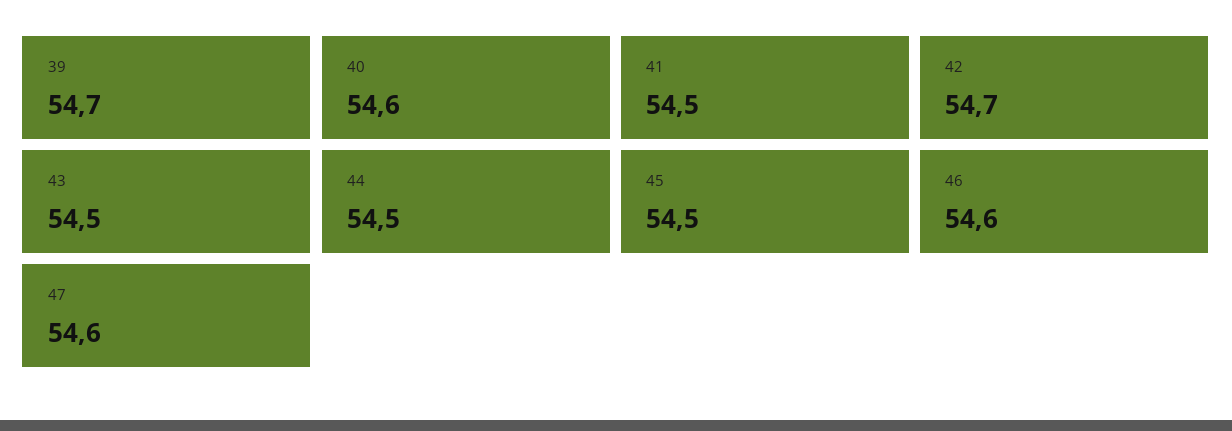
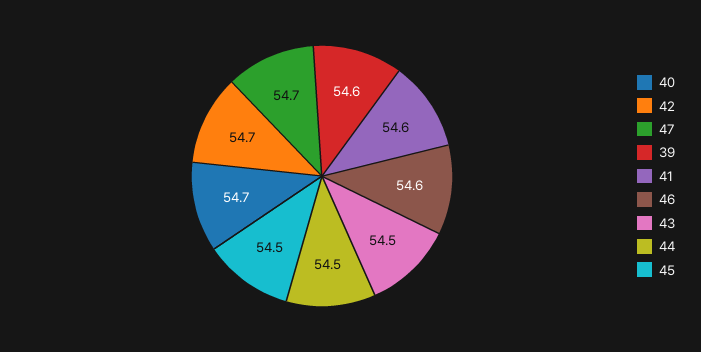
39: 54.7 -> 54.6
40: 54.6 -> 54.7
41: 54.5 -> 54.6
47: 54.6 -> 54.7

